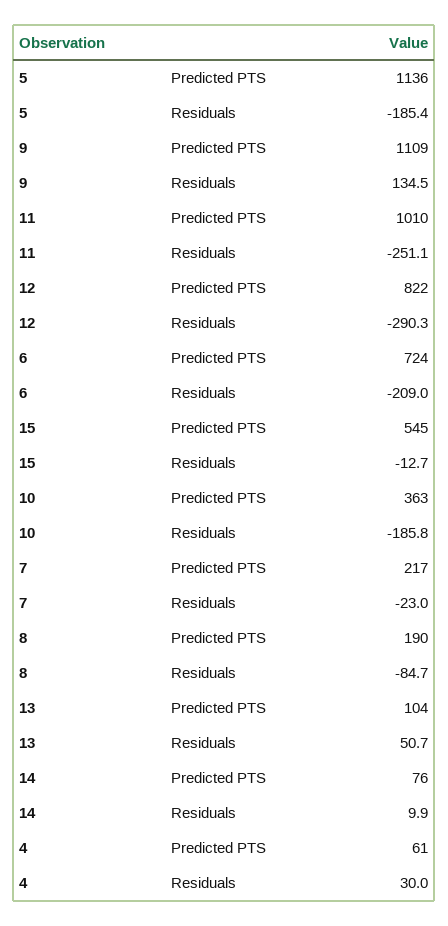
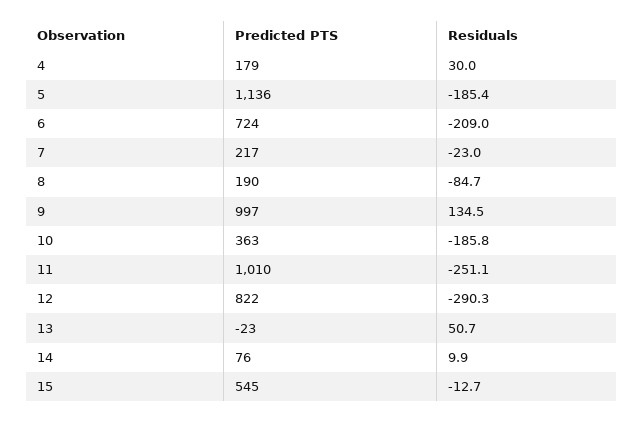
9, Predicted PTS: 1109 -> 997
13, Predicted PTS: 104 -> -23
4, Predicted PTS: 61 -> 179

